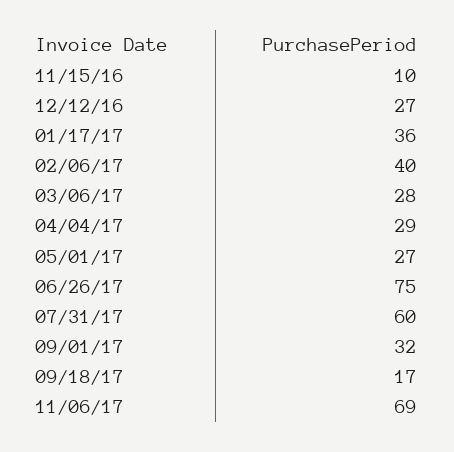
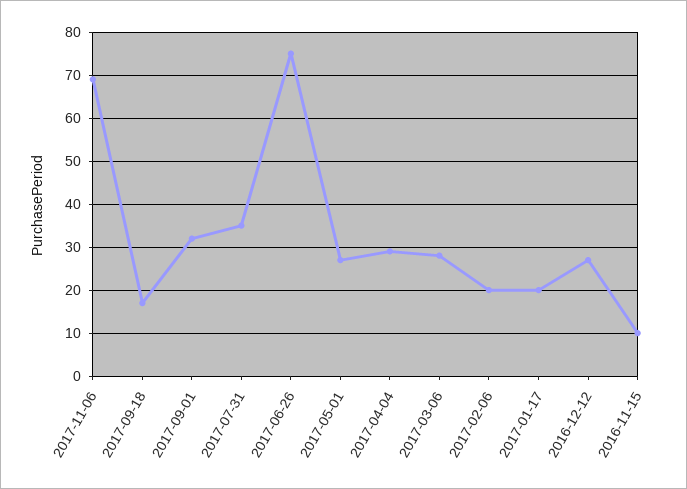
01/17/17: 36 -> 20
02/06/17: 40 -> 20
07/31/17: 60 -> 35

